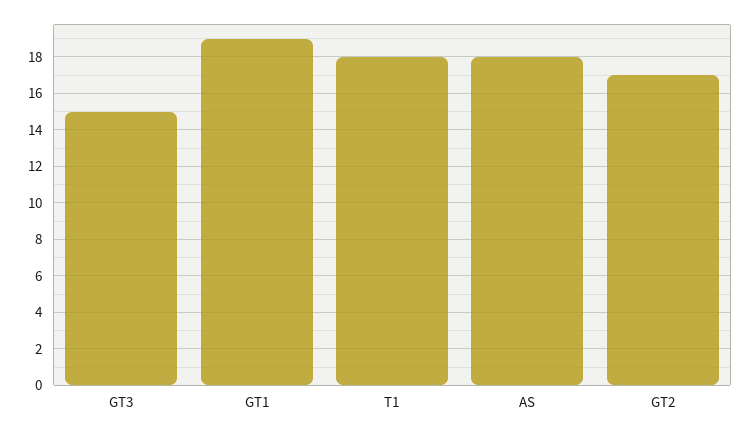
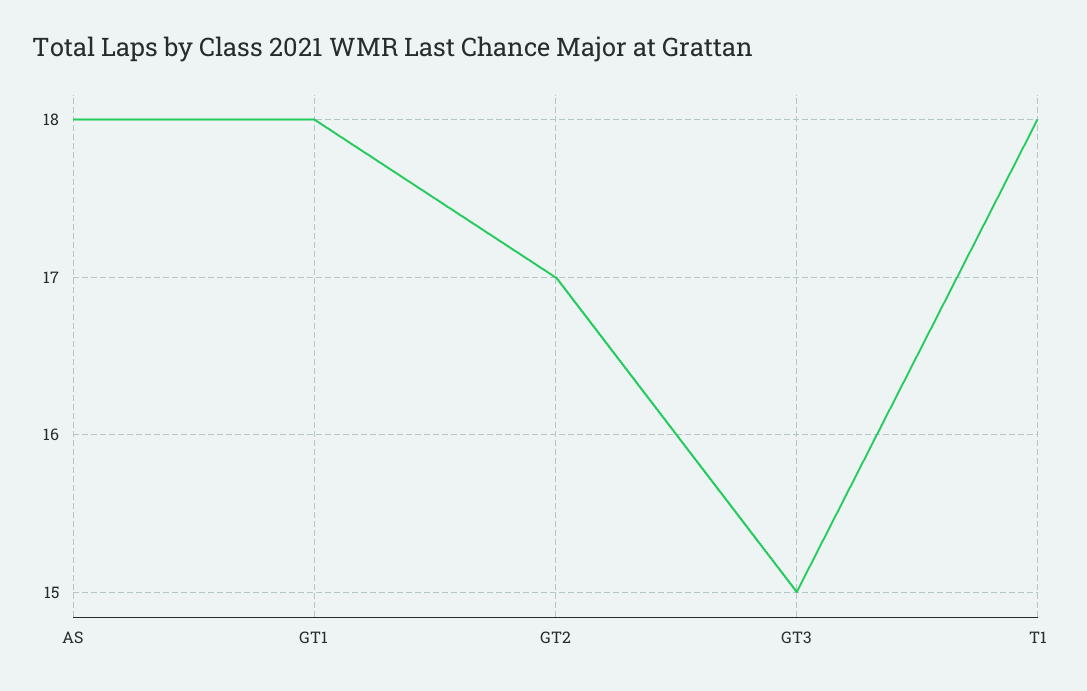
GT1: 19 -> 18

